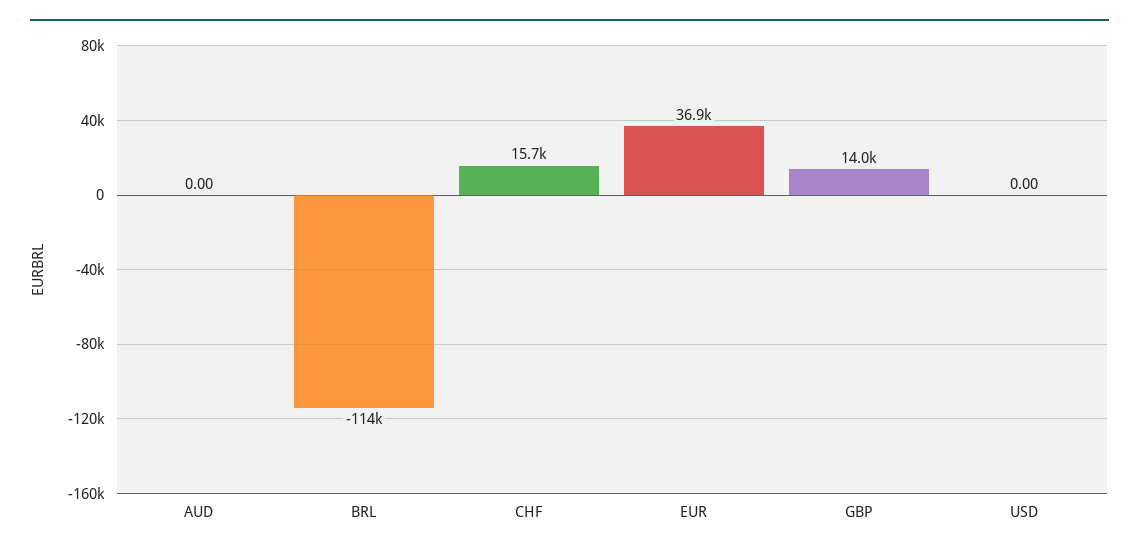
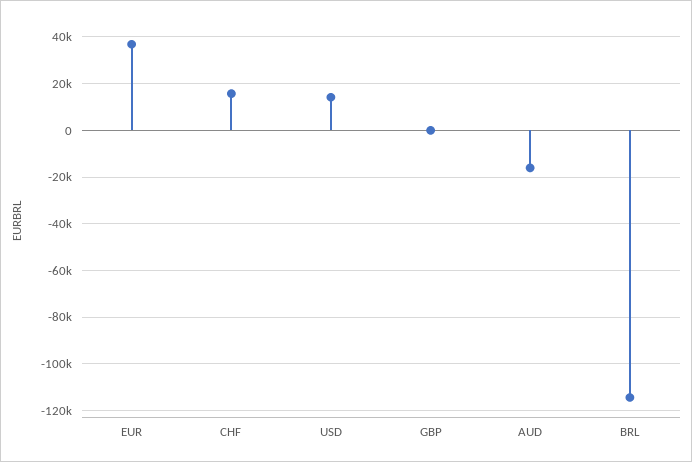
AUD: 0 -> -15000
GBP: 14000 -> 0
USD: 0 -> 15000

